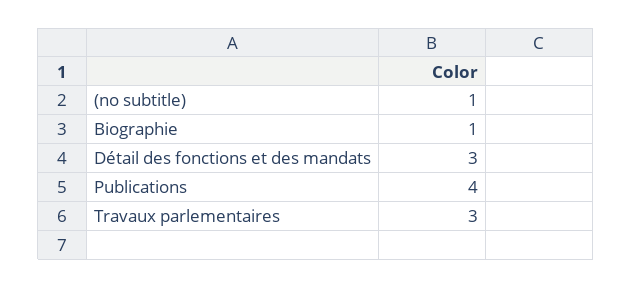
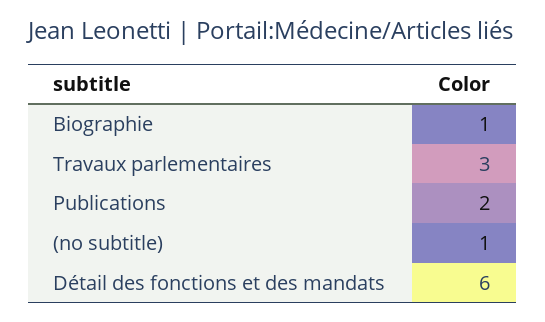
Détail des fonctions et des mandats: 3 -> 6
Publications: 4 -> 2

